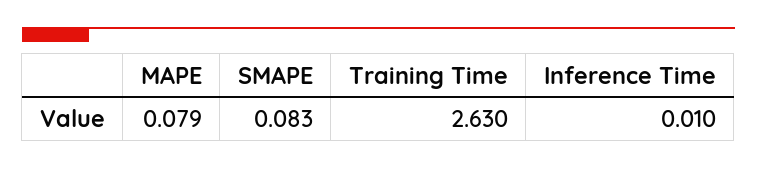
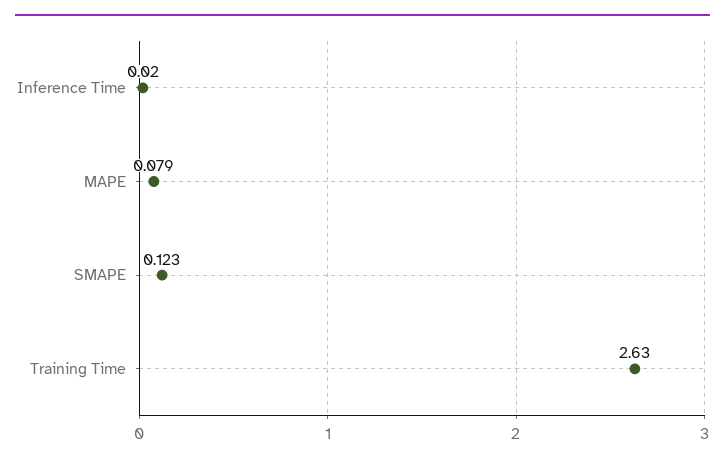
SMAPE: 0.083 -> 0.123
Inference Time: 0.01 -> 0.02

